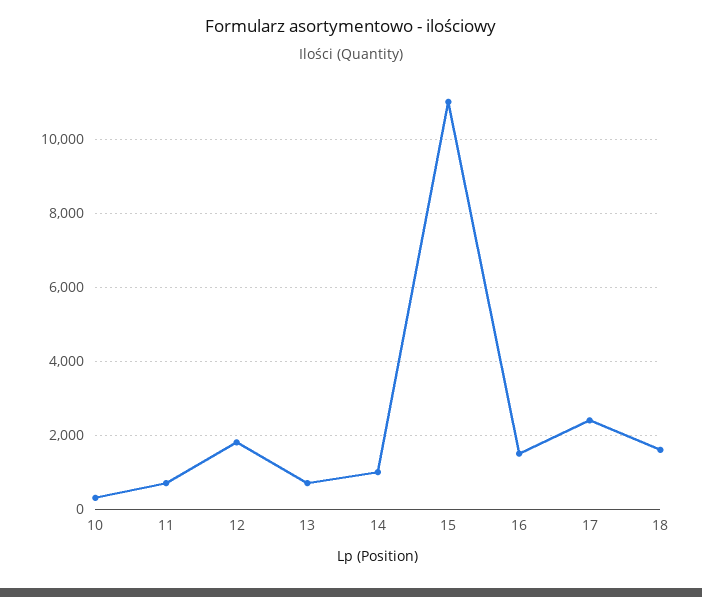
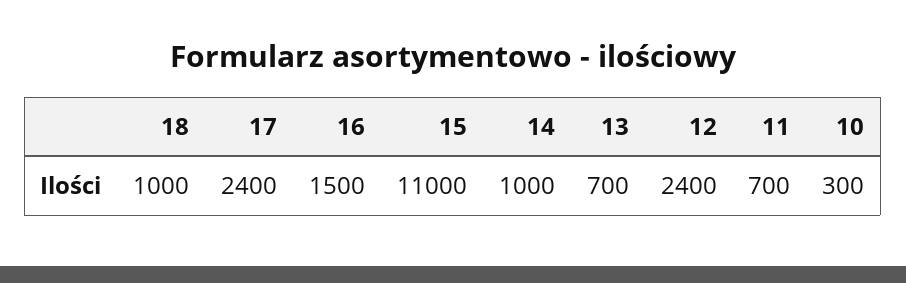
12: 1800 -> 2400
18: 1600 -> 1000

